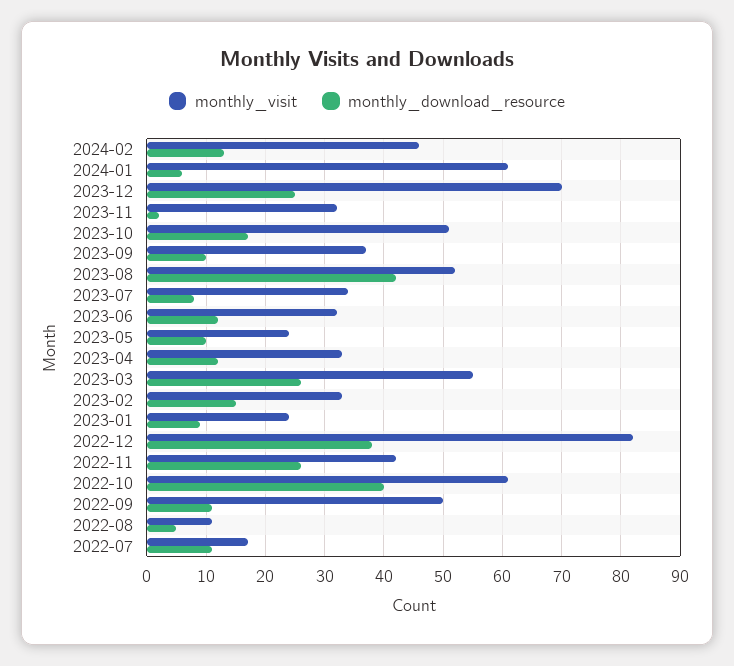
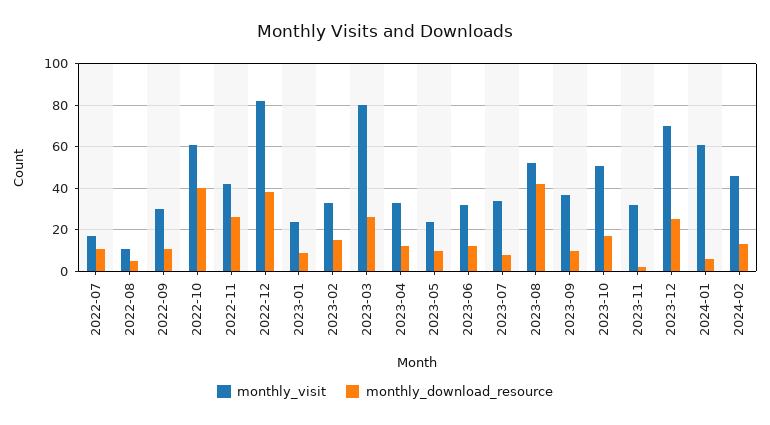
monthly_visit, 2023-03: 55 -> 80
monthly_visit, 2022-09: 50 -> 30

